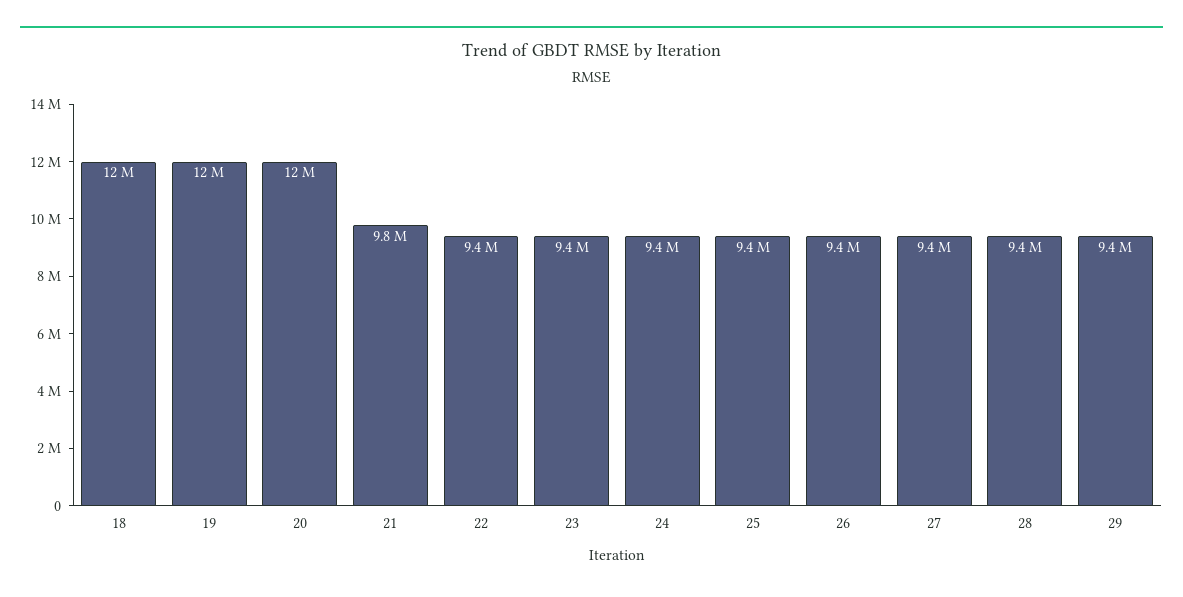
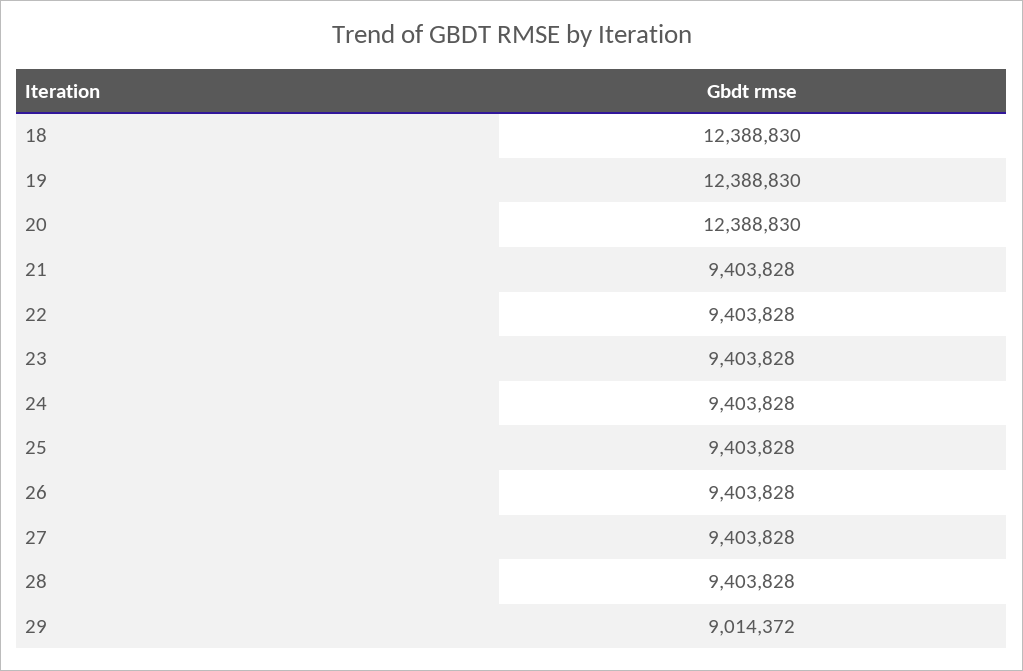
21: 9800000 -> 9403828
29: 9400000 -> 9014372

